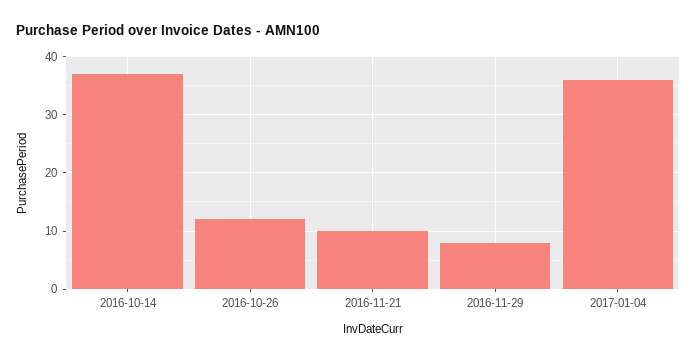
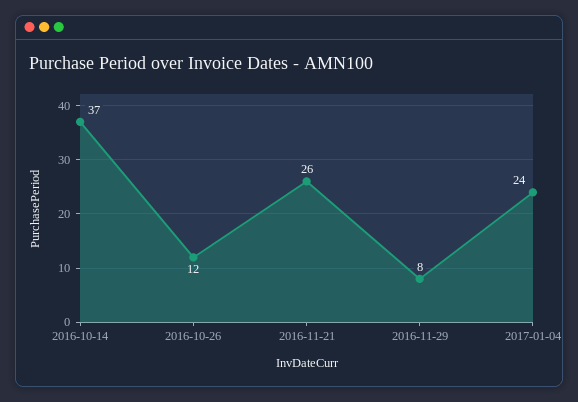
2016-11-21: 10 -> 26
2017-01-04: 35 -> 24

